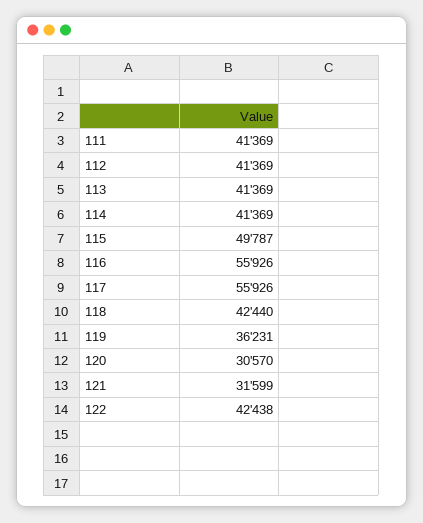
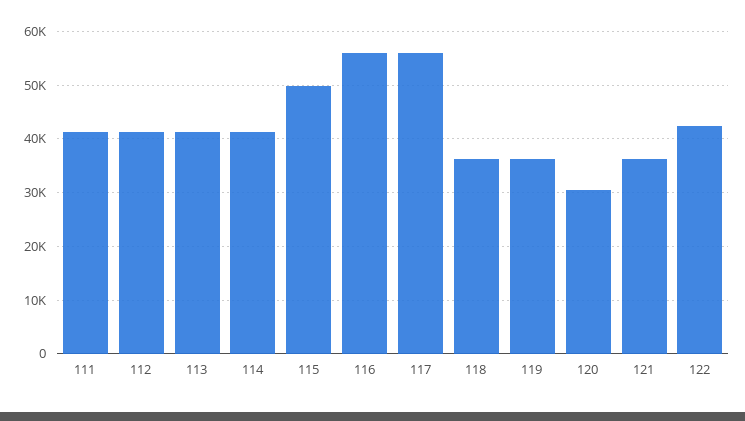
118: 42440 -> 36000
121: 31599 -> 36000

